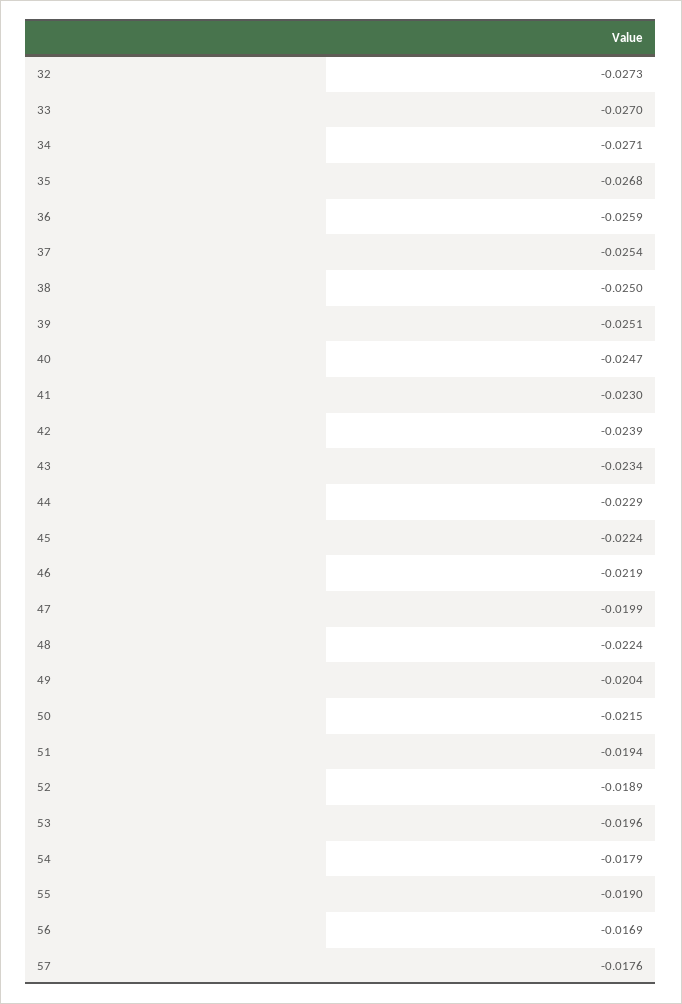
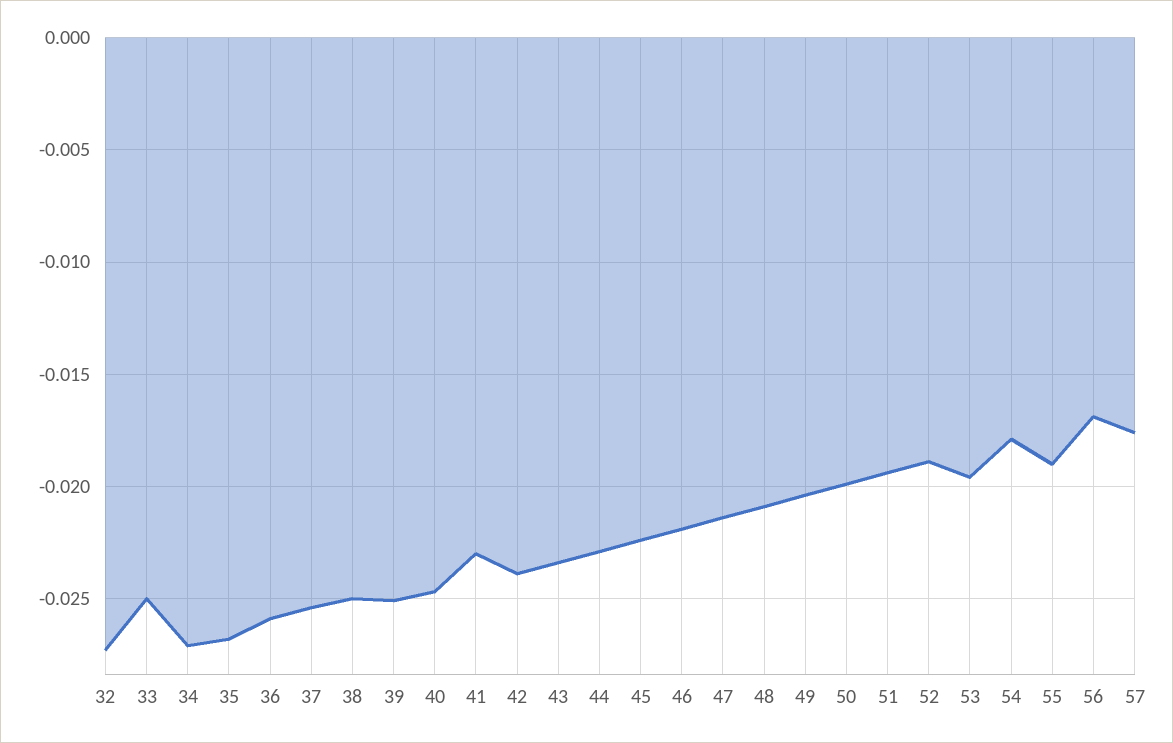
33: -0.027 -> -0.025
47: -0.0199 -> -0.0215
48: -0.0224 -> -0.021
50: -0.0215 -> -0.02

